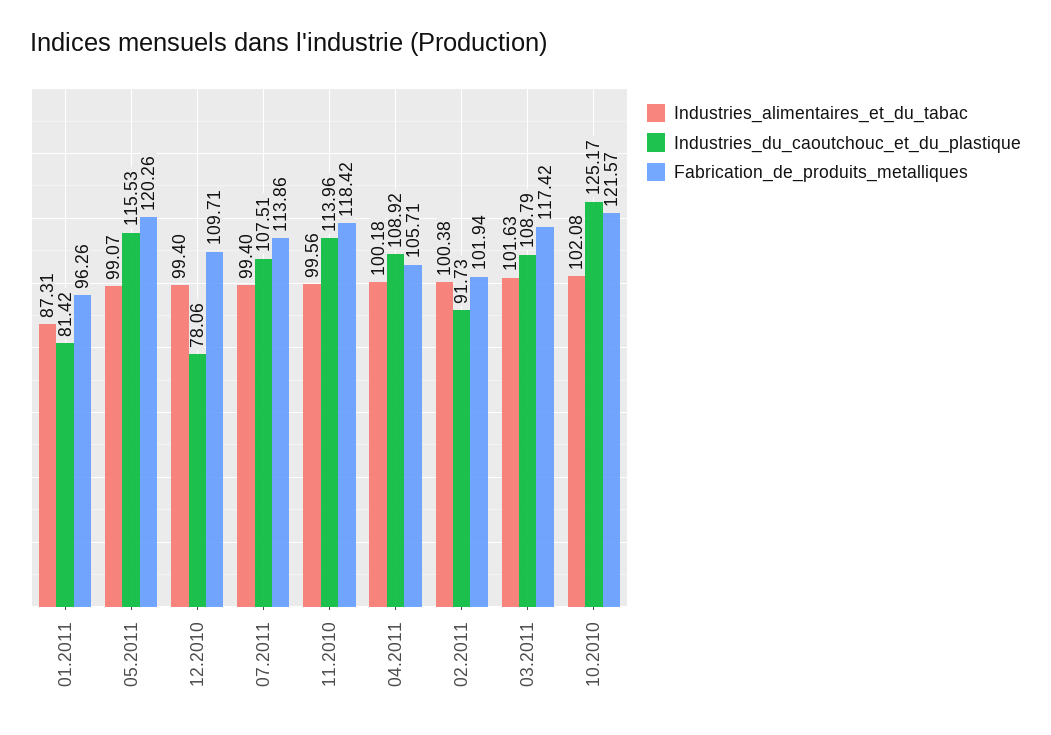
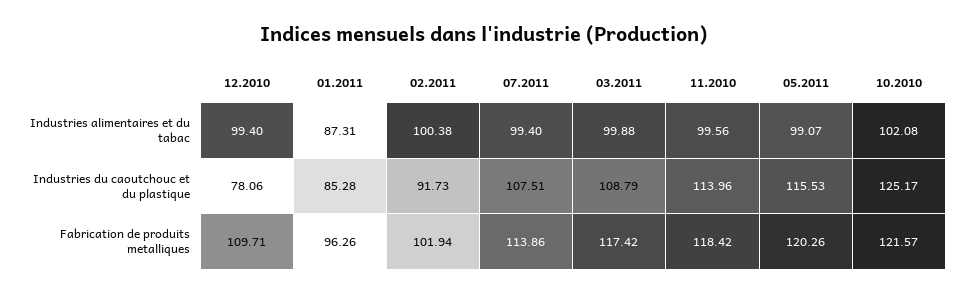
Industries_du_caoutchouc_et_du_plastique, 01.2011: 81.42 -> 85.28
Industries_alimentaires_et_du_tabac, 04.2011: 100.18 -> none
Industries_du_caoutchouc_et_du_plastique, 04.2011: 108.92 -> none
Fabrication_de_produits_metalliques, 04.2011: 105.71 -> none
Industries_alimentaires_et_du_tabac, 03.2011: 101.63 -> 99.88

